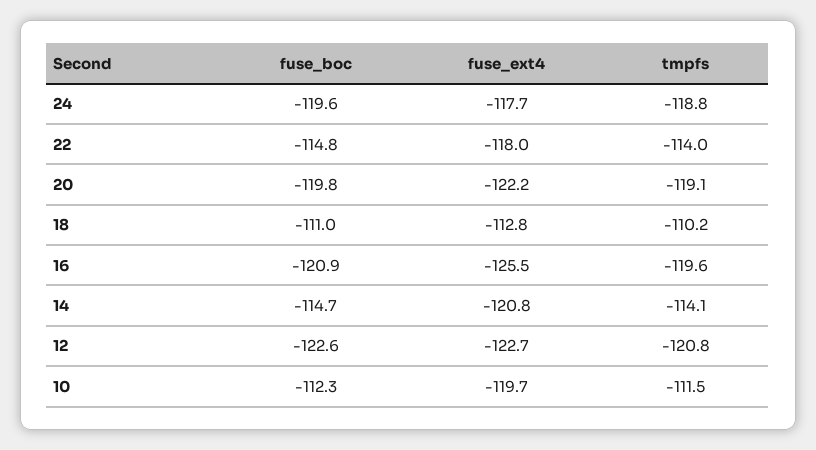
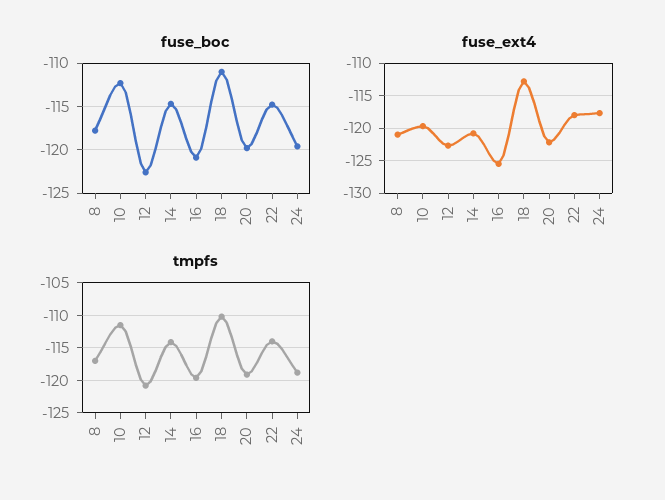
fuse_boc, 8: none -> -118
fuse_ext4, 8: none -> -121
tmpfs, 8: none -> -117

